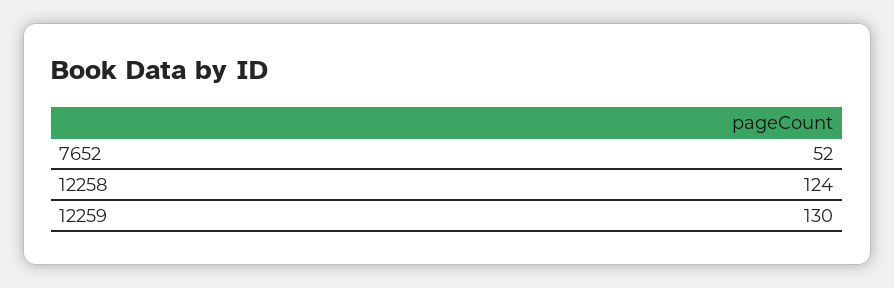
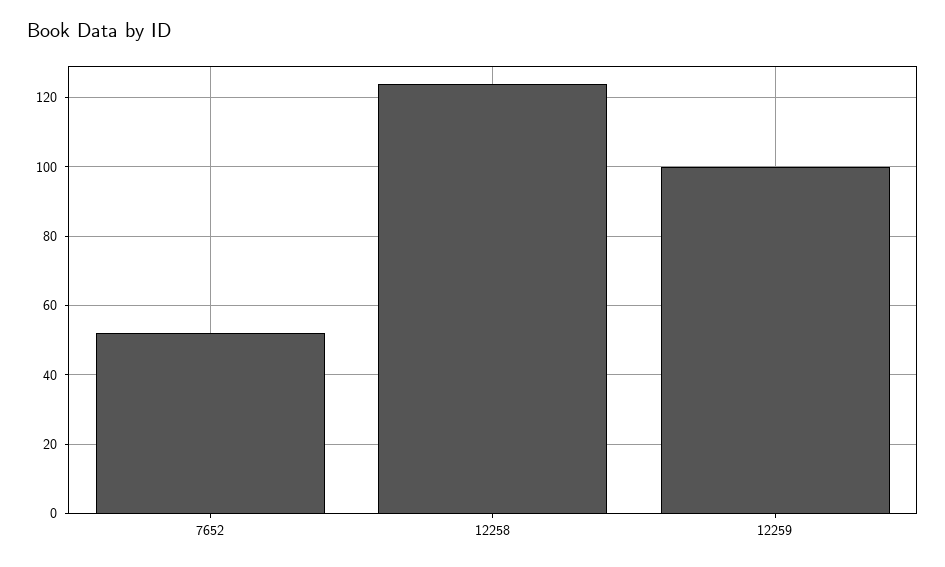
12259: 130 -> 100

